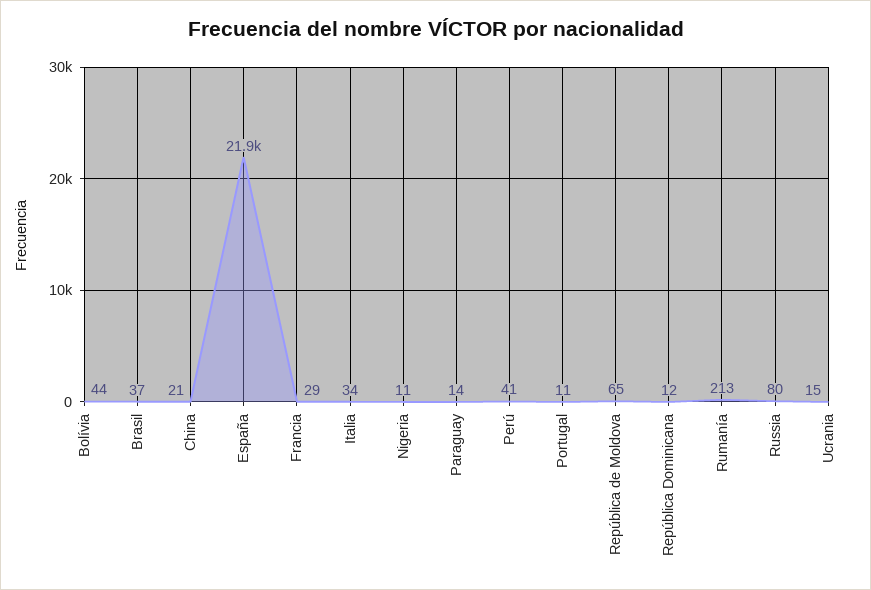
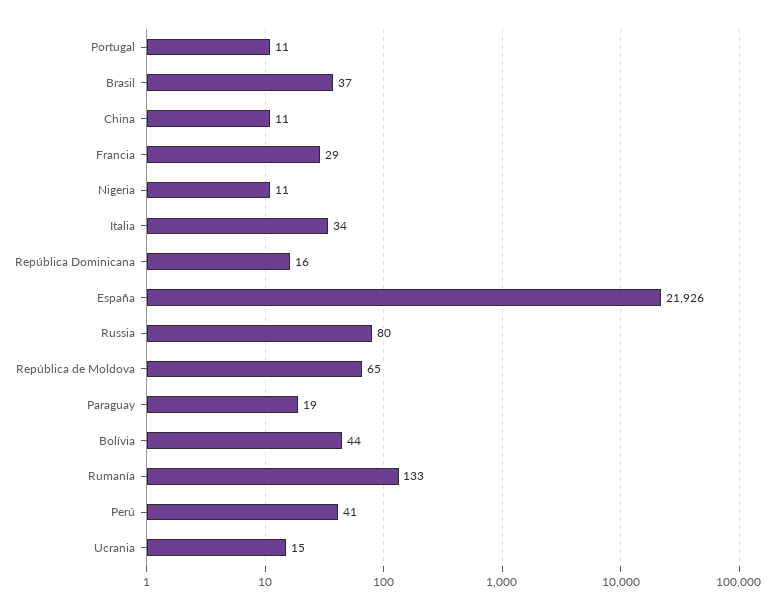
China: 21 -> 11
Paraguay: 14 -> 19
República Dominicana: 12 -> 16
Rumanía: 213 -> 133

